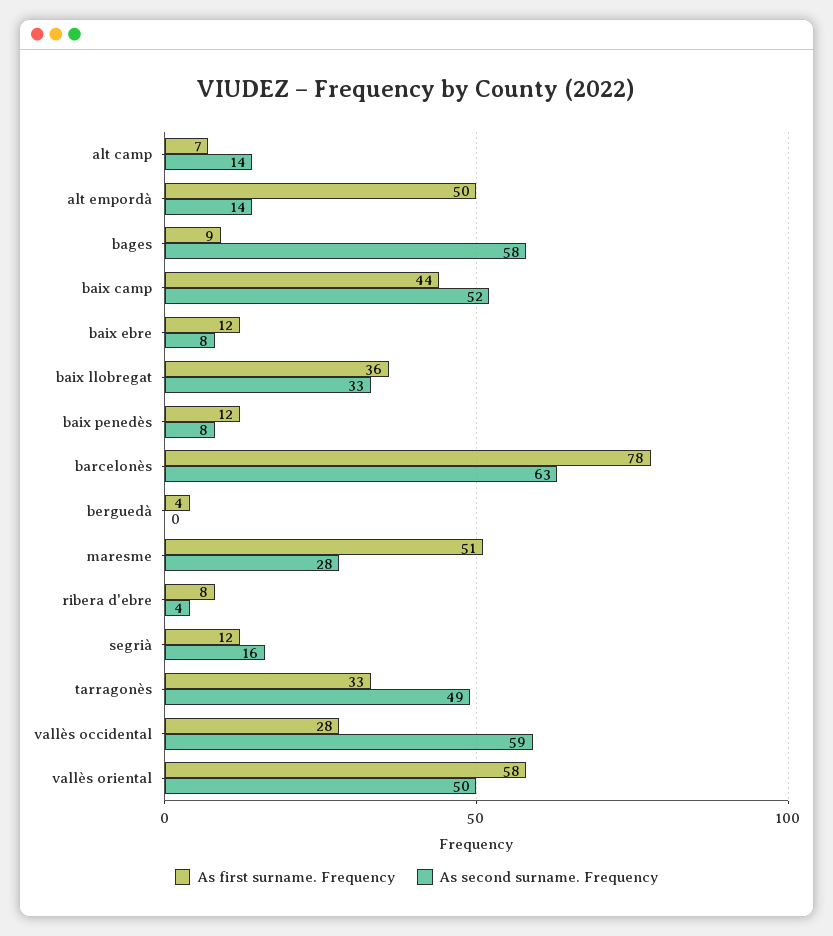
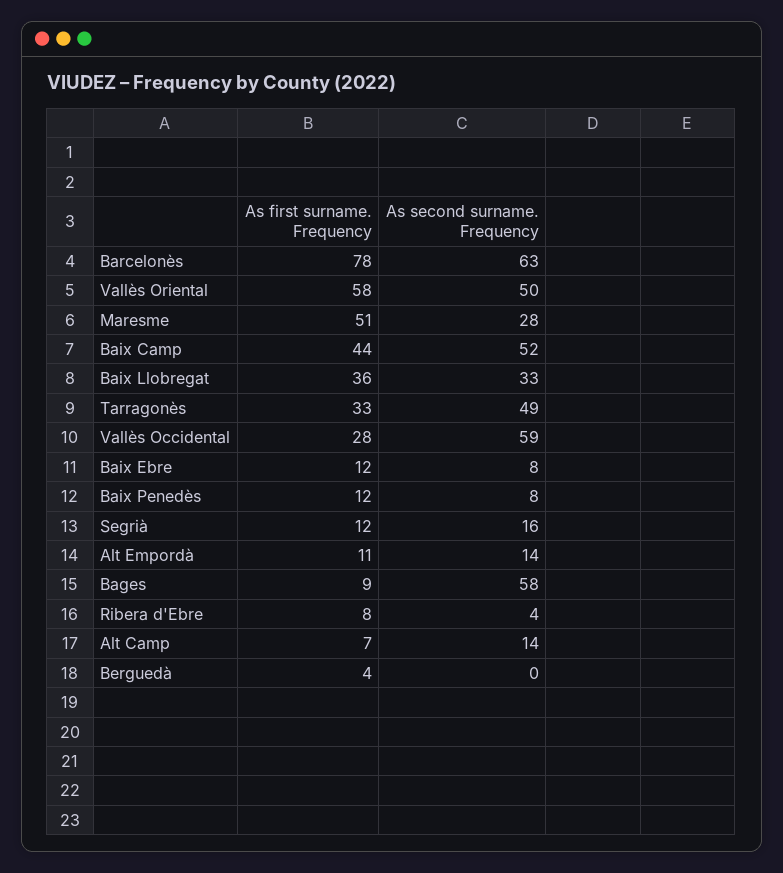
As first surname. Frequency, alt empordà: 50 -> 11

